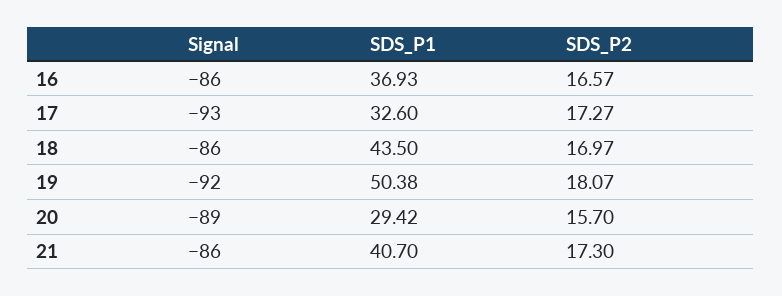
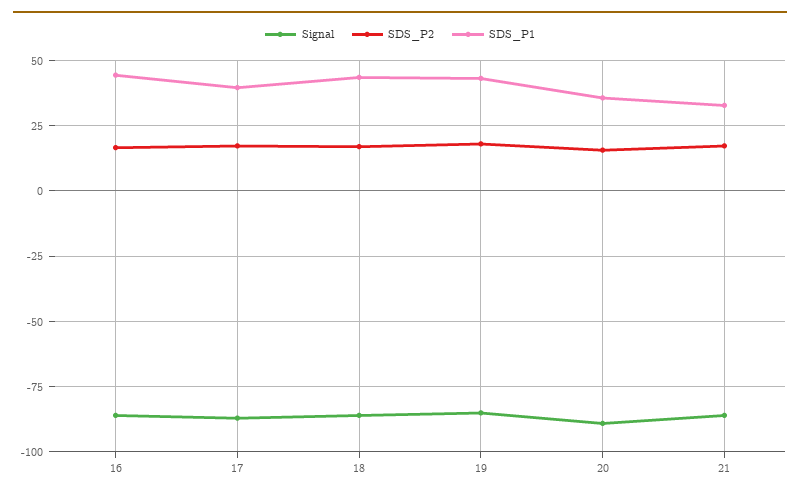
SDS_P1, 16: 36.93 -> 45
Signal, 17: -93 -> -87.5
SDS_P1, 17: 32.6 -> 40
Signal, 19: -92 -> -85
SDS_P1, 19: 50.38 -> 42.5
SDS_P1, 20: 29.42 -> 35
SDS_P1, 21: 40.7 -> 32.5

